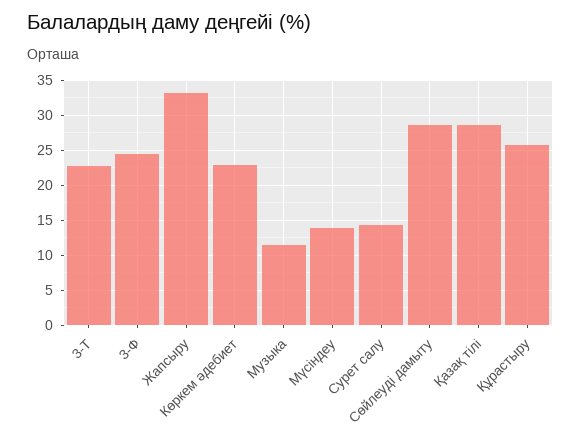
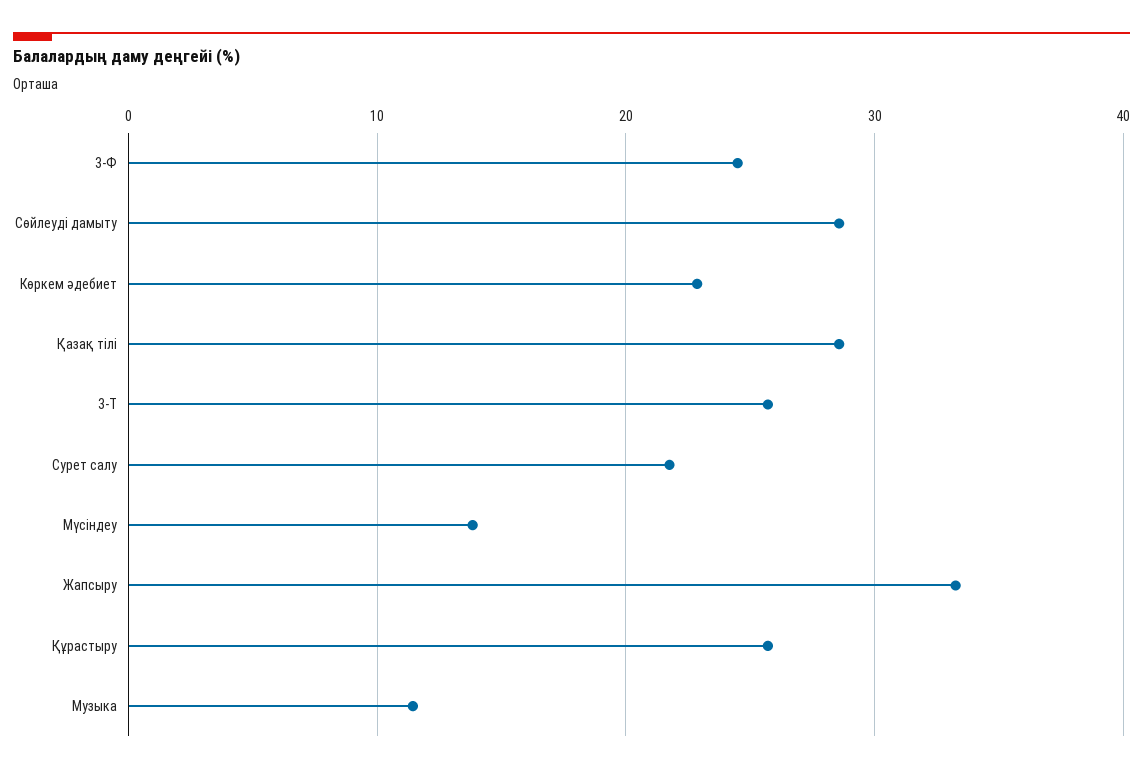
3-Т: 23 -> 26
Сурет салу: 14 -> 22

